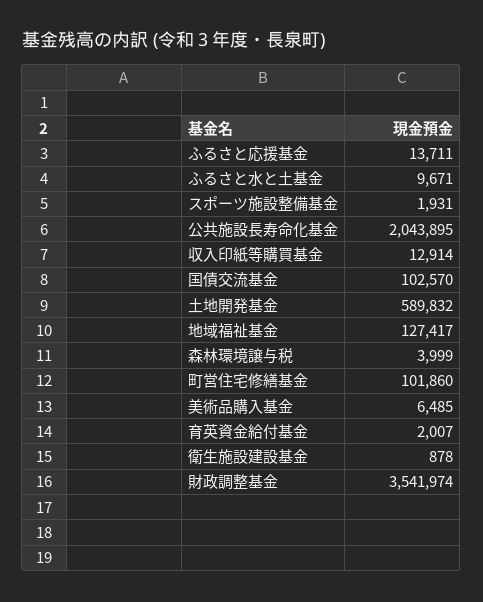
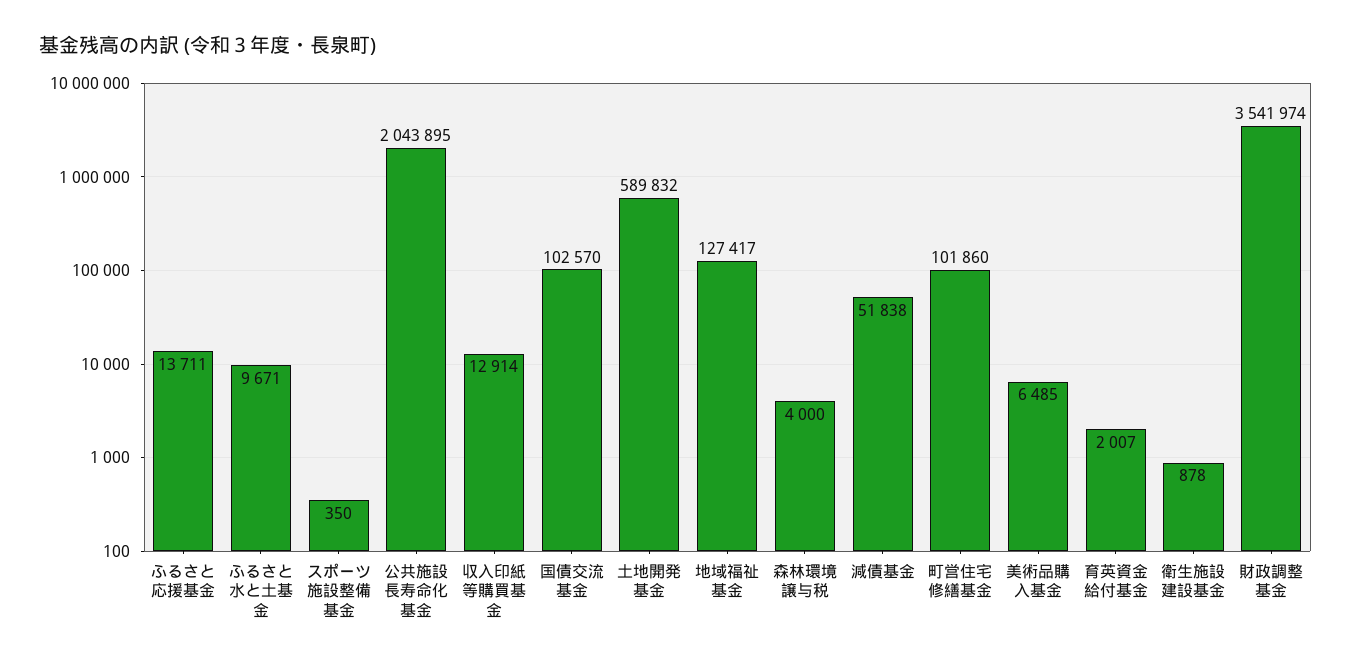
スポーツ施設整備基金: 1931 -> 350
森林環境譲与税: 3999 -> 4000
減債基金: none -> 51838

